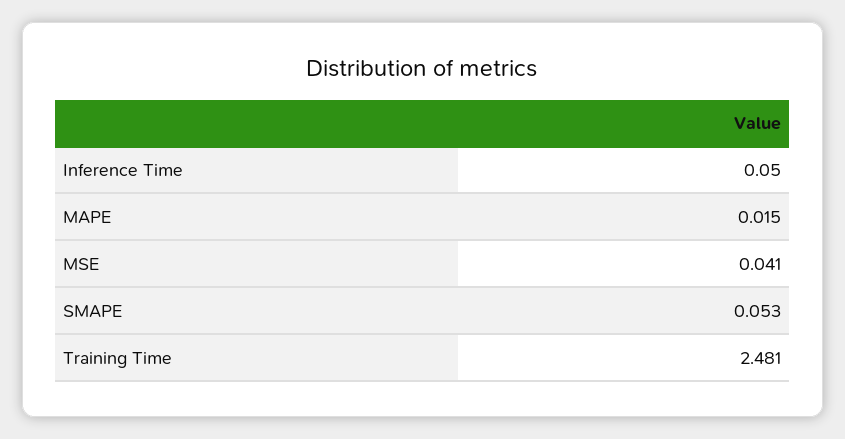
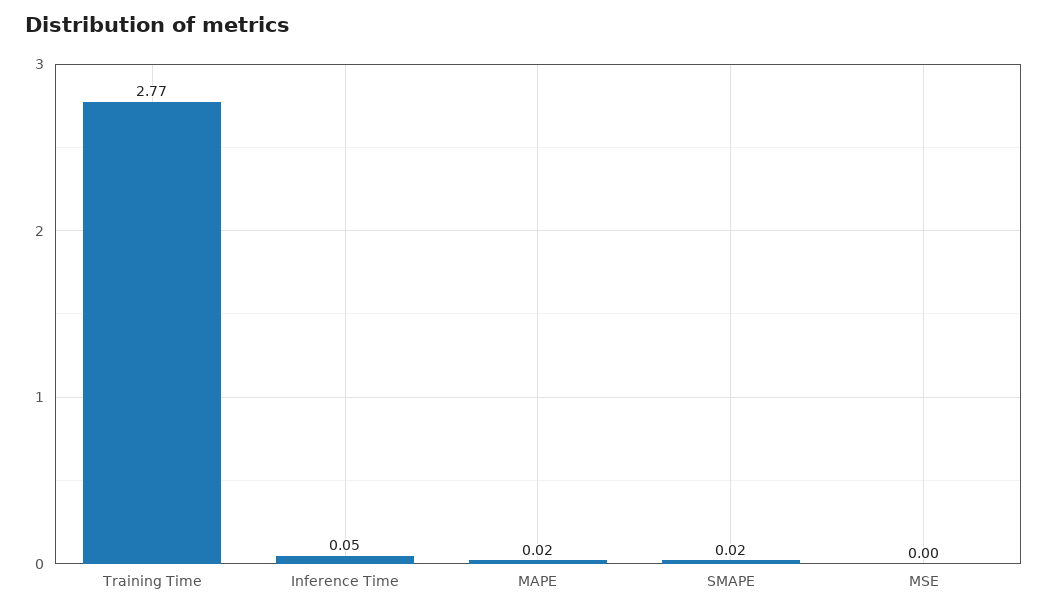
MSE: 0.041 -> 0
SMAPE: 0.053 -> 0.02
Training Time: 2.481 -> 2.77

